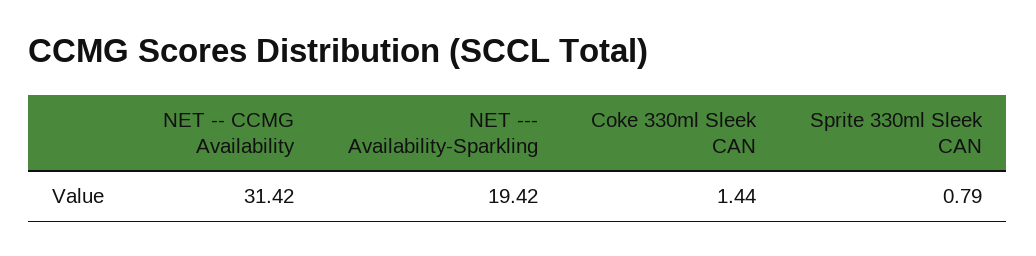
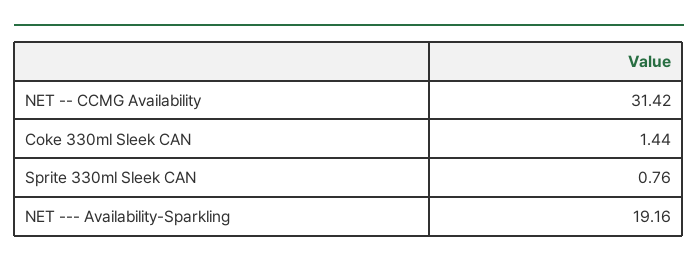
NET --- Availability-Sparkling: 19.42 -> 19.16
Sprite 330ml Sleek CAN: 0.79 -> 0.76

